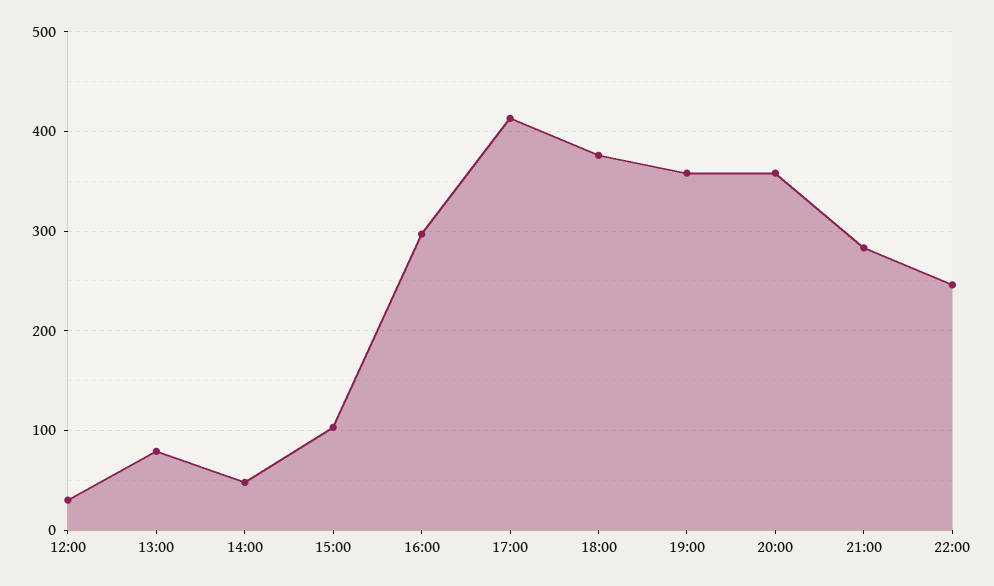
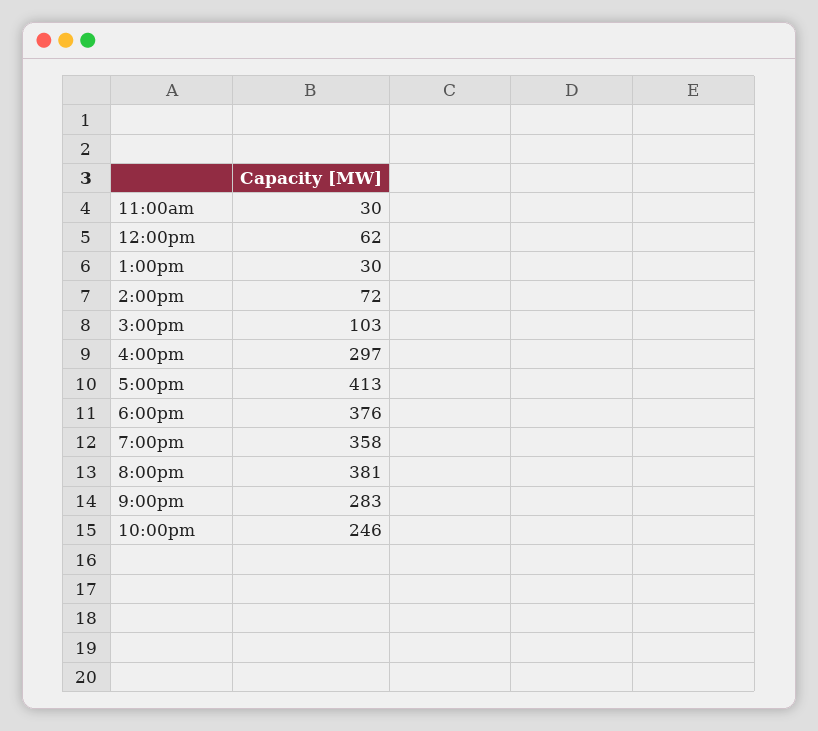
12:00: 30 -> 62
13:00: 80 -> 30
14:00: 50 -> 72
20:00: 360 -> 381
11:00am: none -> 30

